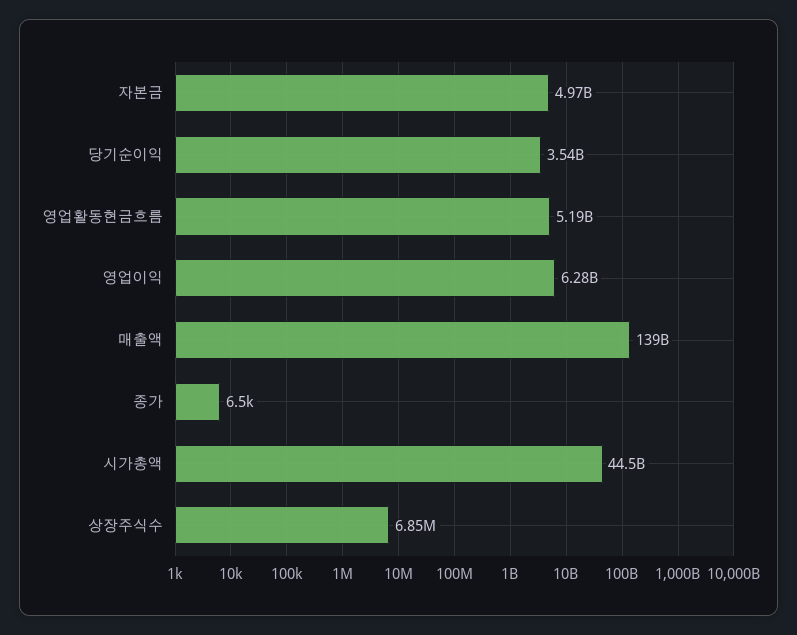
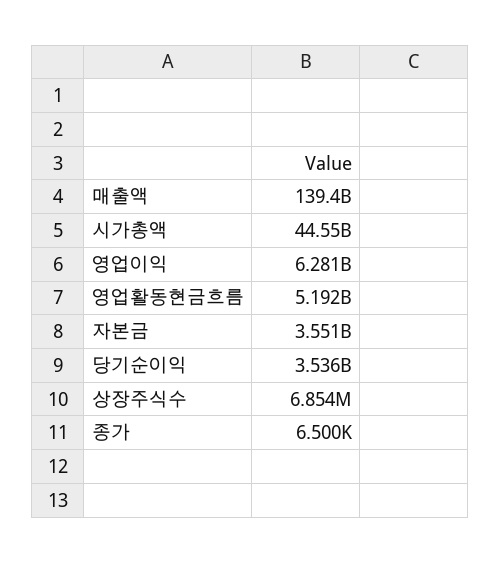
자본금: 4970000000 -> 3551000000

